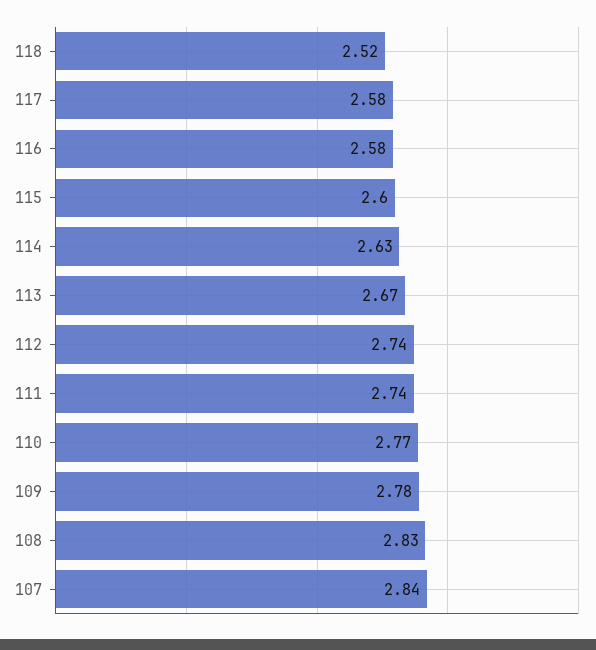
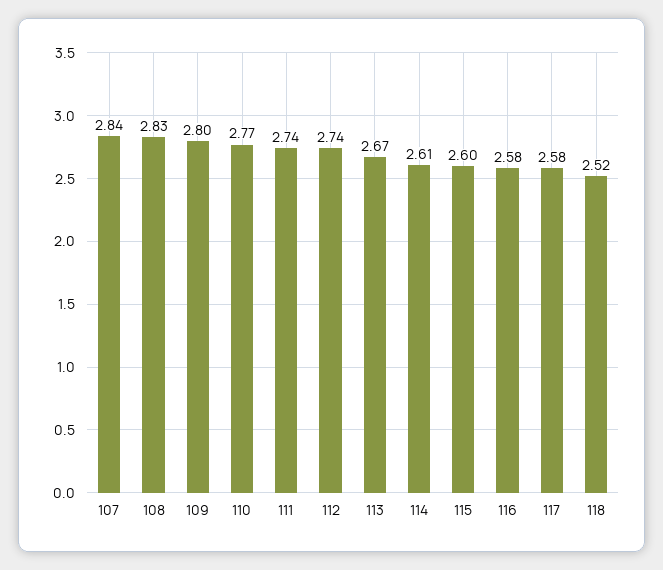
114: 2.63 -> 2.61
109: 2.78 -> 2.8

